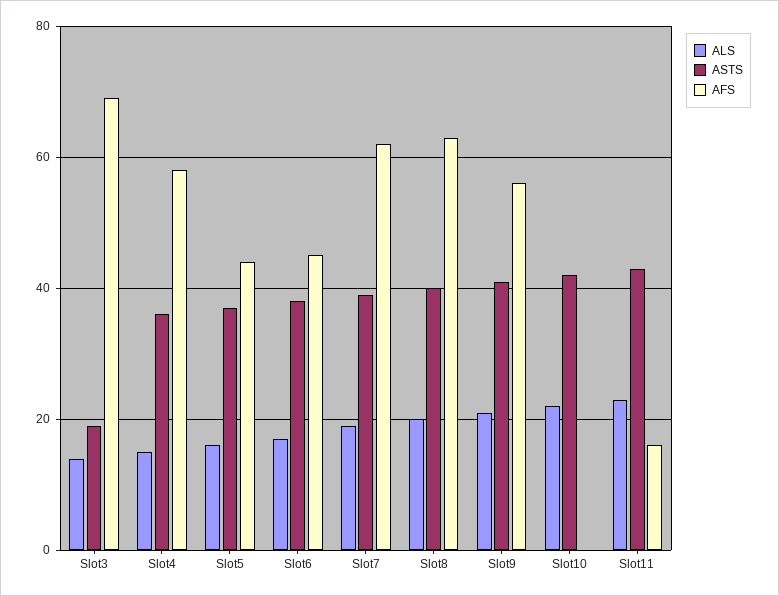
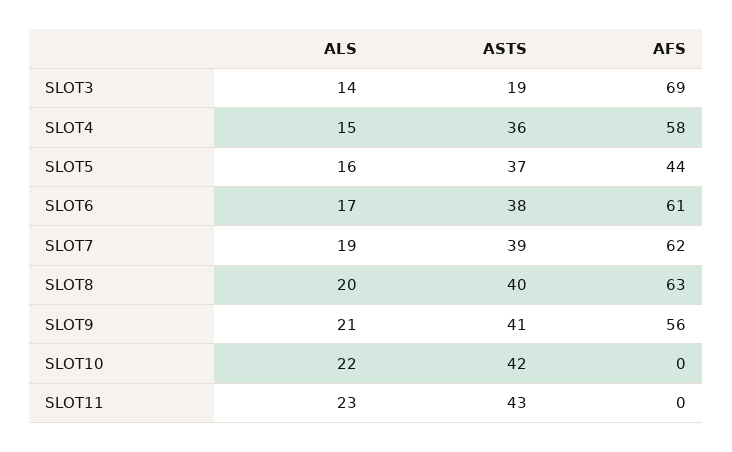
AFS, Slot6: 45 -> 61
AFS, Slot11: 15 -> 0

